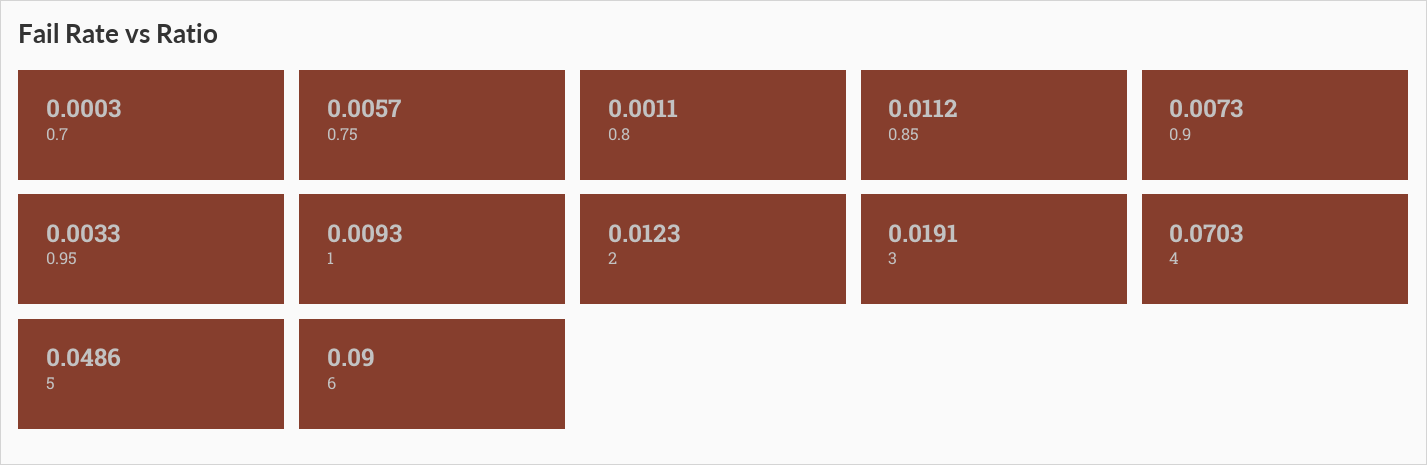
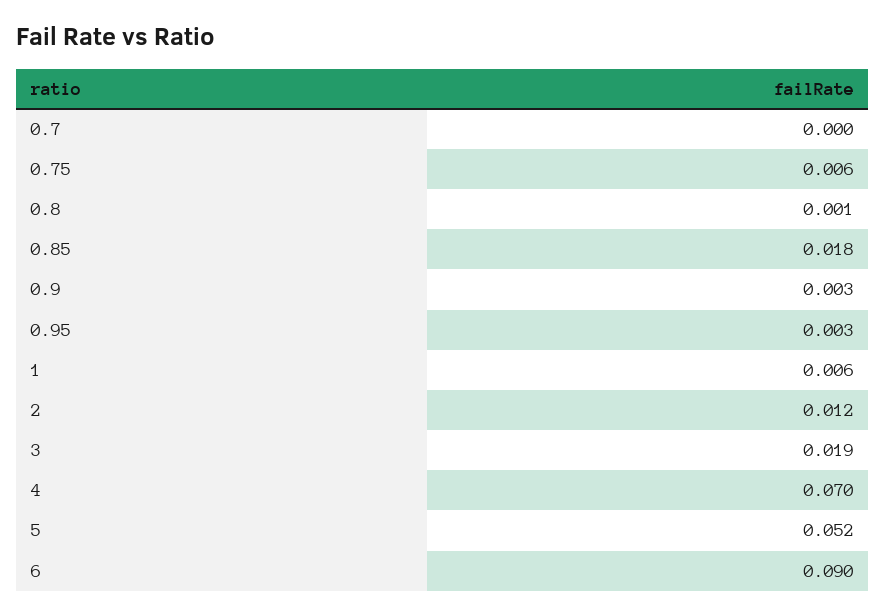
0.85: 0.0112 -> 0.018
0.9: 0.0073 -> 0.003
1: 0.0093 -> 0.006
5: 0.0486 -> 0.052

